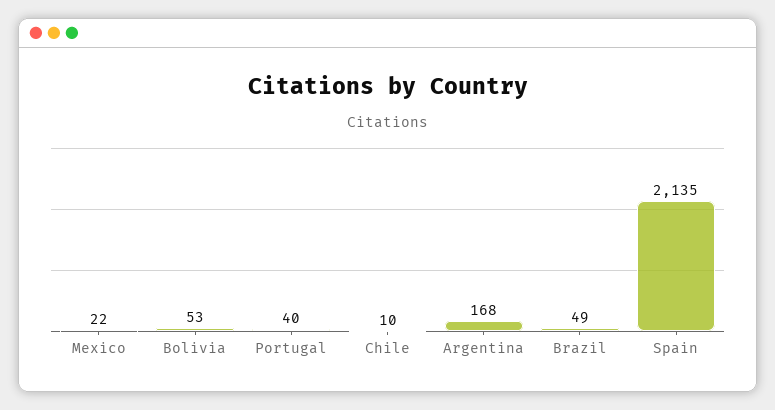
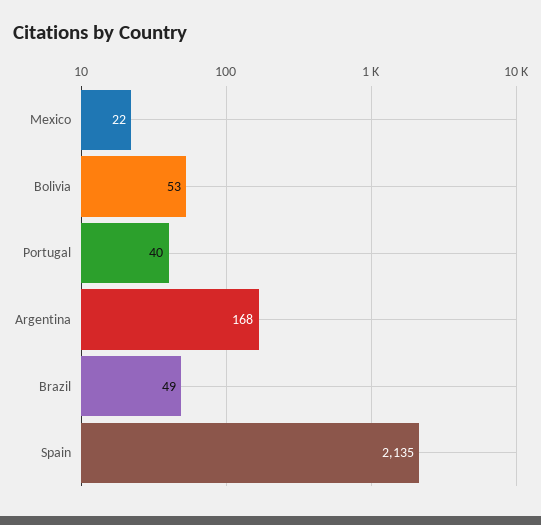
Chile: 10 -> none

